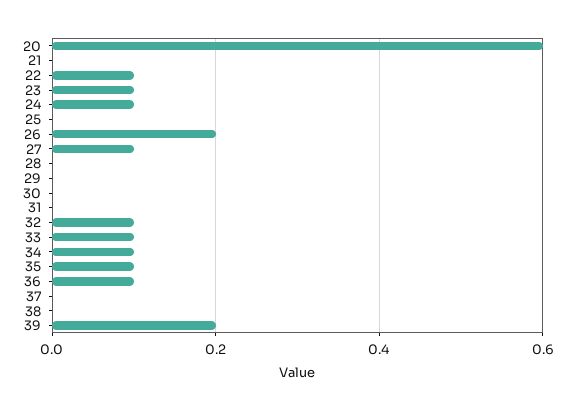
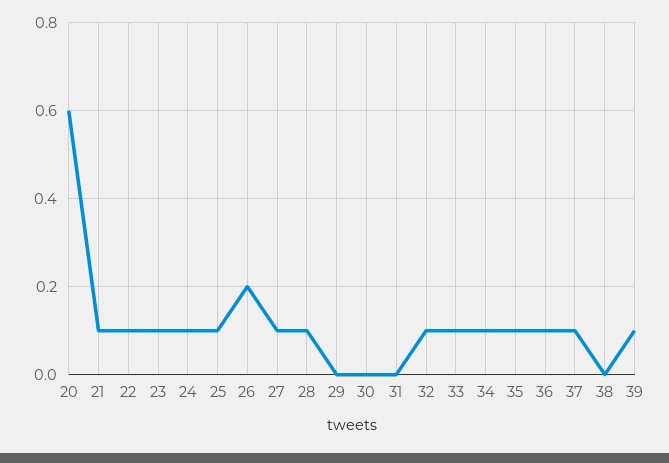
21: 0 -> 0.1
25: 0 -> 0.1
28: 0 -> 0.1
37: 0 -> 0.1
39: 0.2 -> 0.1

